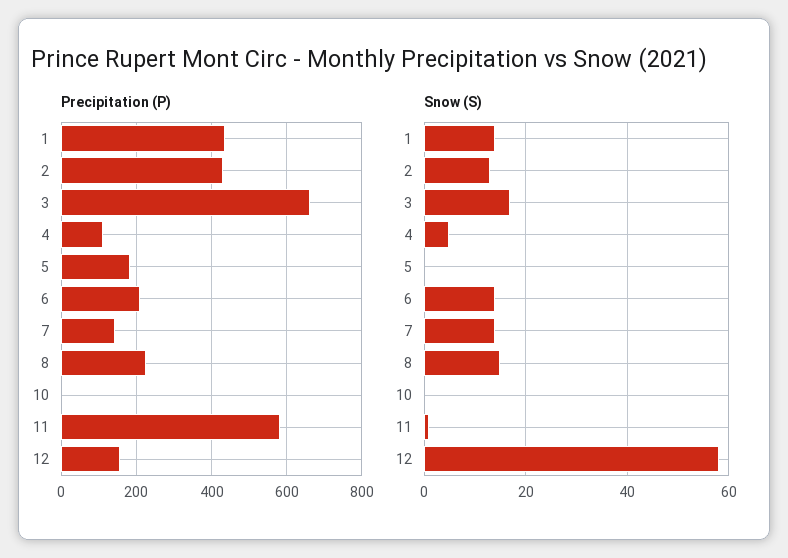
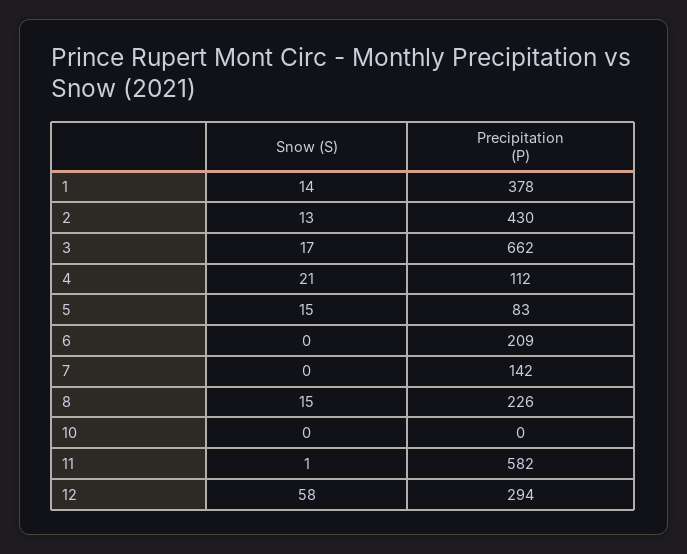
Precipitation (P), 1: 440 -> 378
Precipitation (P), 5: 180 -> 83
Precipitation (P), 12: 160 -> 294
Snow (S), 4: 5 -> 21
Snow (S), 5: 0 -> 15
Snow (S), 6: 15 -> 0
Snow (S), 7: 15 -> 0

